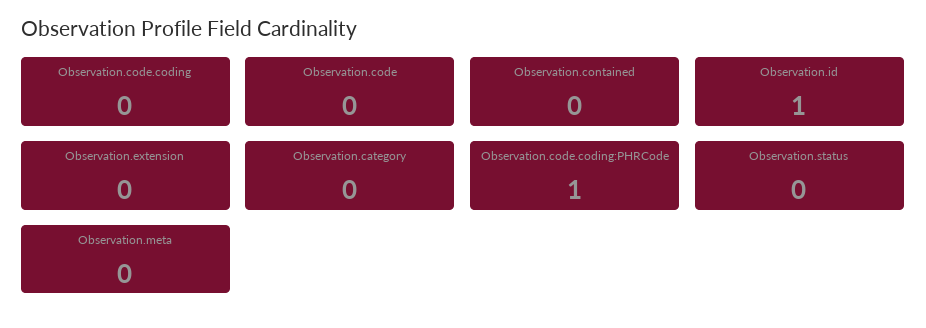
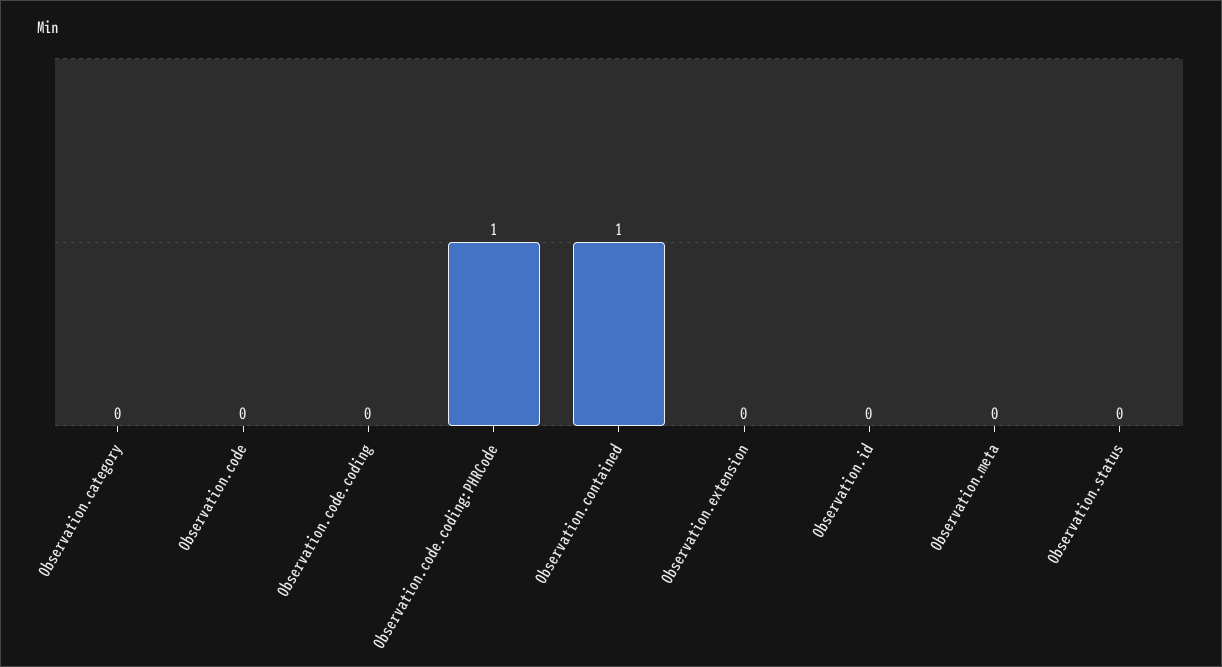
Observation.contained: 0 -> 1
Observation.id: 1 -> 0

